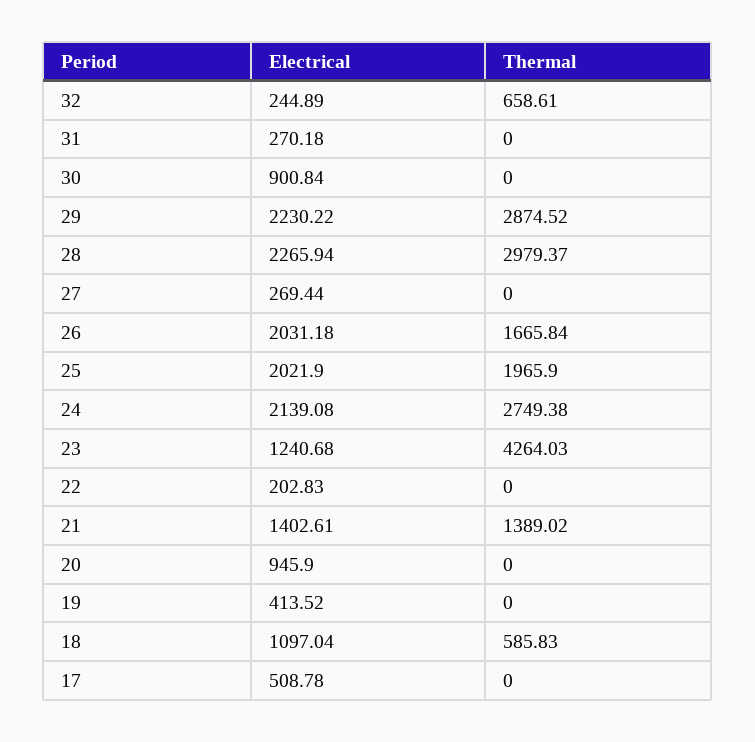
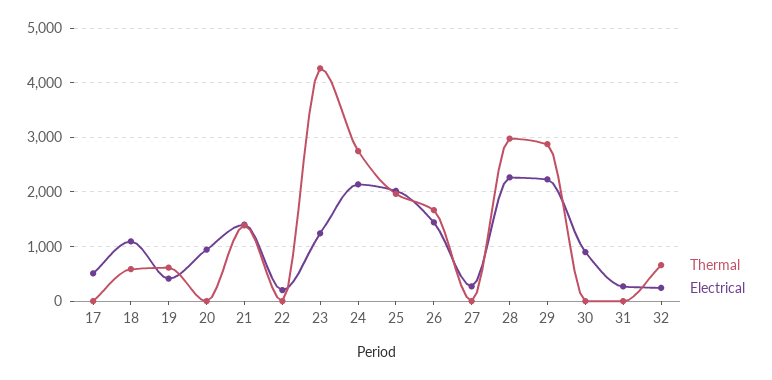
Electrical, 26: 2031.18 -> 1400
Thermal, 19: 0 -> 600

